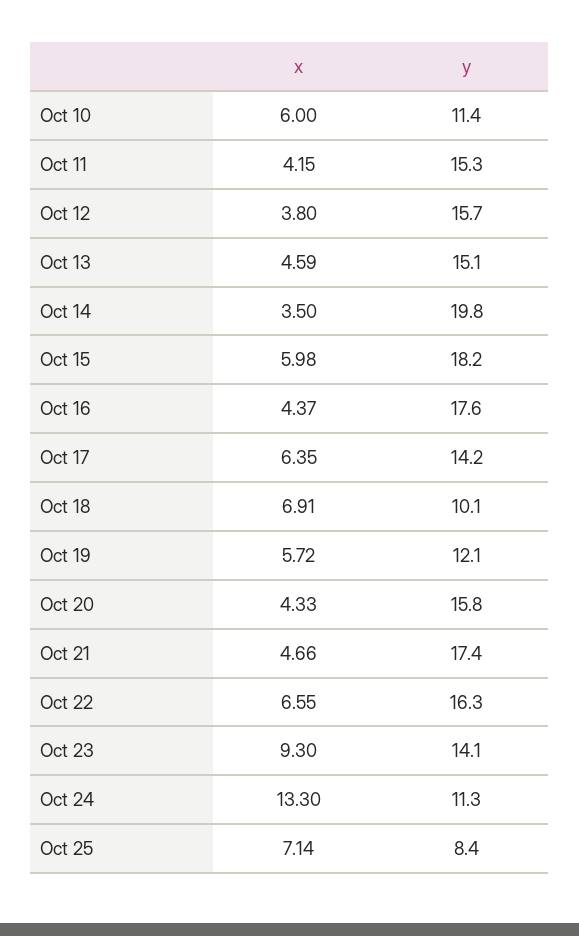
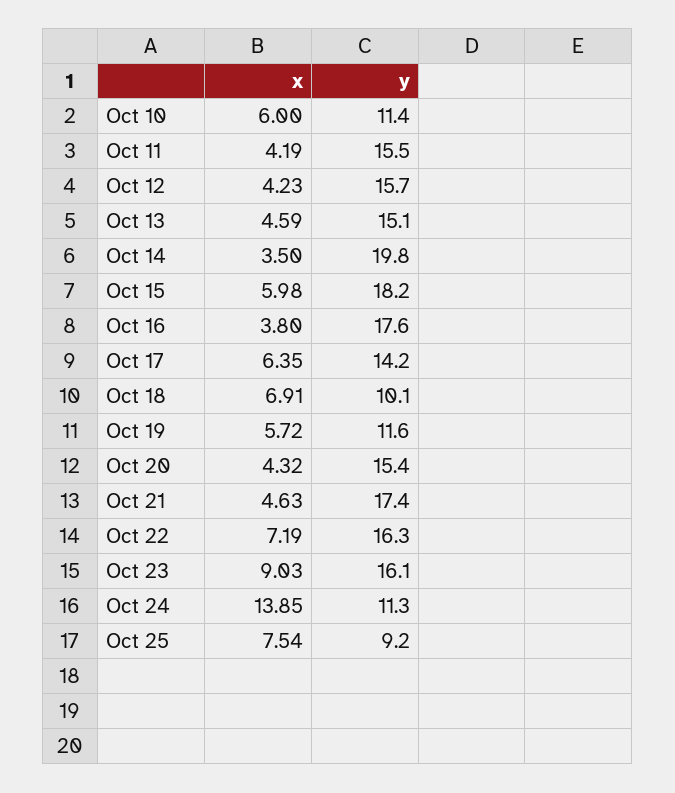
x, Oct 11: 4.15 -> 4.19
y, Oct 11: 15.3 -> 15.5
x, Oct 12: 3.8 -> 4.23
x, Oct 16: 4.37 -> 3.8
y, Oct 19: 12.1 -> 11.6
x, Oct 20: 4.33 -> 4.32
y, Oct 20: 15.8 -> 15.4
x, Oct 21: 4.66 -> 4.63
x, Oct 22: 6.55 -> 7.19
x, Oct 23: 9.3 -> 9.03
y, Oct 23: 14.1 -> 16.1
x, Oct 24: 13.3 -> 13.85
x, Oct 25: 7.14 -> 7.54
y, Oct 25: 8.4 -> 9.2

